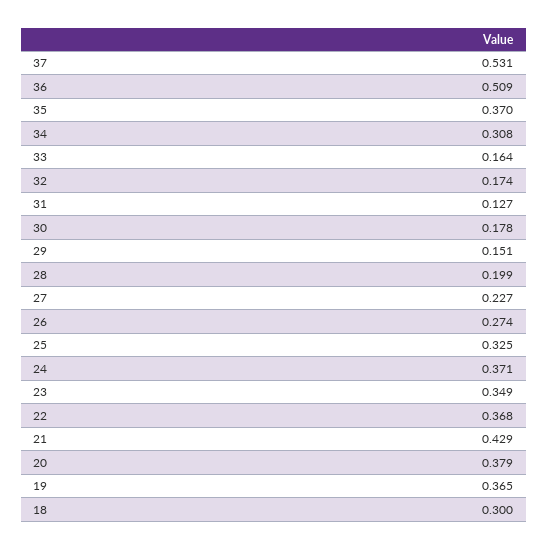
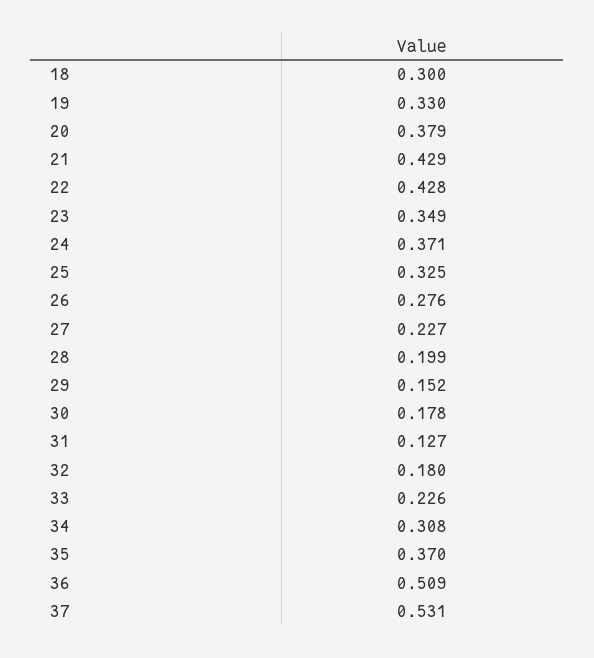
33: 0.164 -> 0.226
32: 0.174 -> 0.18
29: 0.151 -> 0.152
26: 0.274 -> 0.276
22: 0.368 -> 0.428
19: 0.365 -> 0.33

